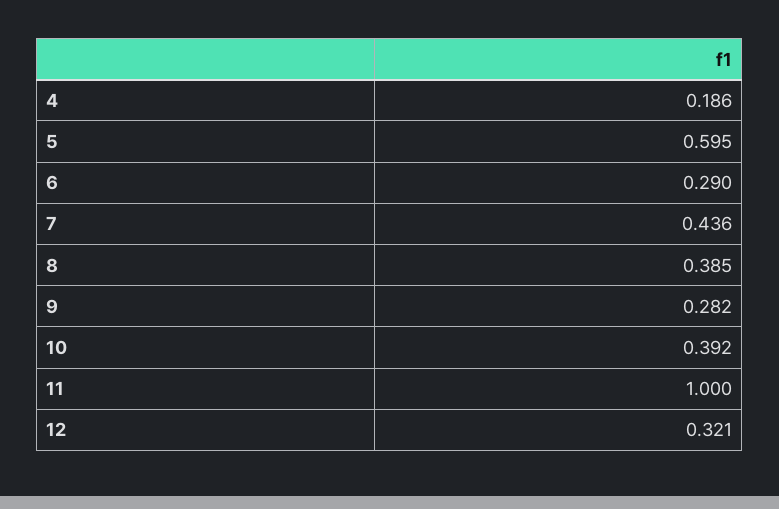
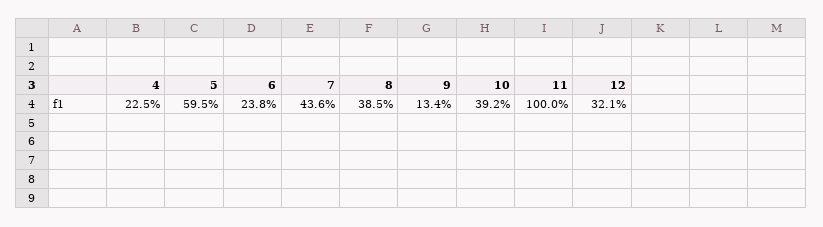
4: 0.186 -> 0.225
6: 0.29 -> 0.238
9: 0.282 -> 0.134

